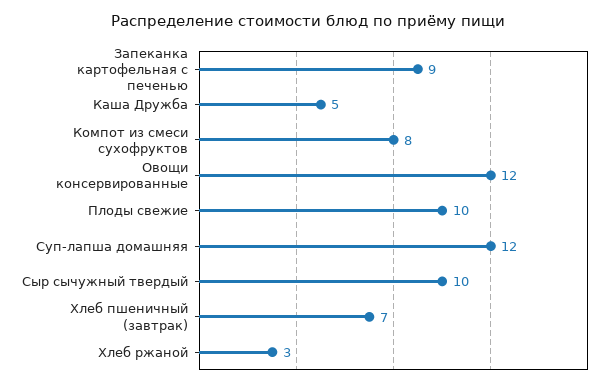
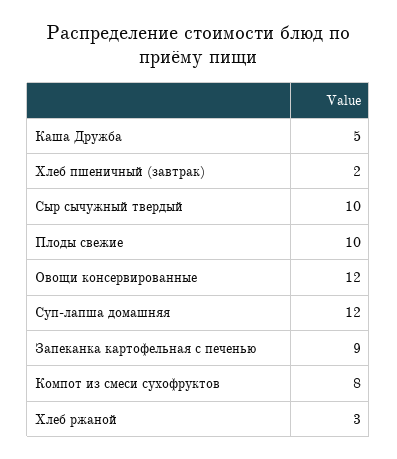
Хлеб пшеничный (завтрак): 7 -> 2

